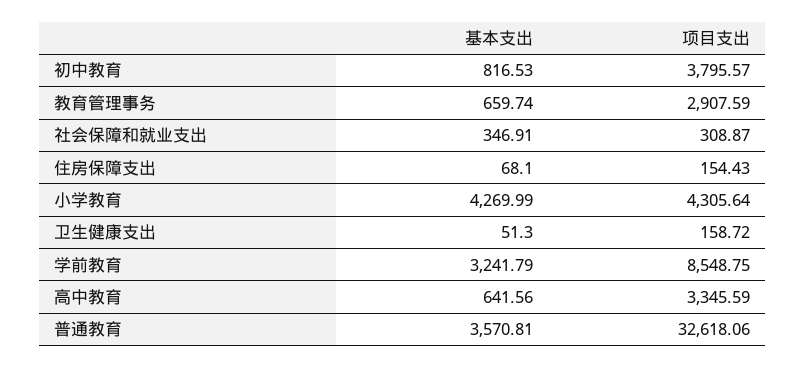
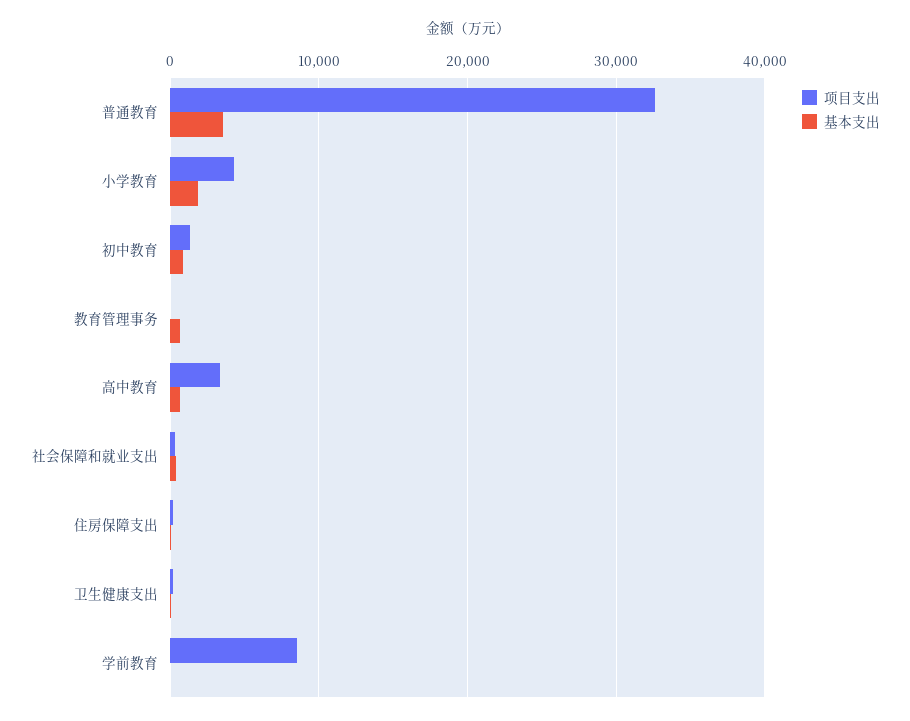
项目支出, 初中教育: 3795.57 -> 1000
项目支出, 教育管理事务: 2907.59 -> 0
基本支出, 小学教育: 4269.99 -> 2000
基本支出, 学前教育: 3241.79 -> 0

